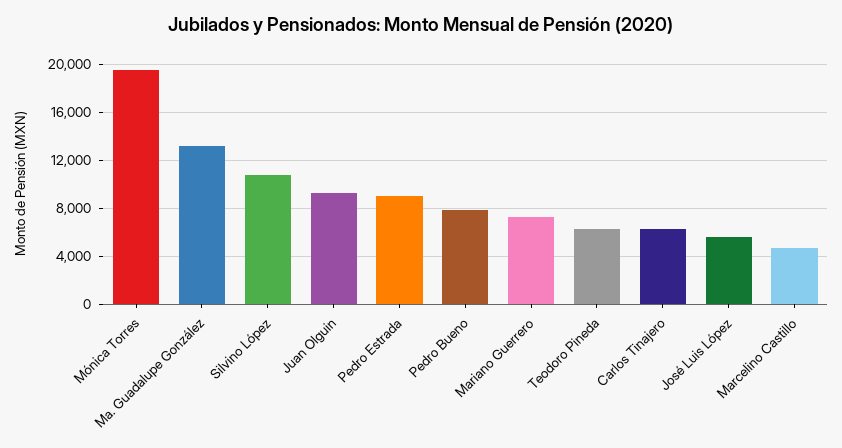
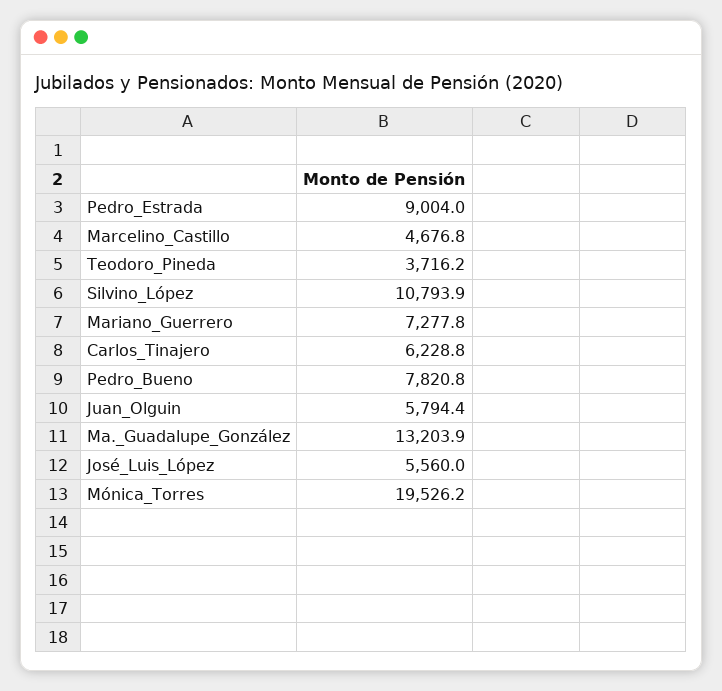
Juan Olguin: 9000 -> 5794.4
Teodoro Pineda: 6000 -> 3716.2

